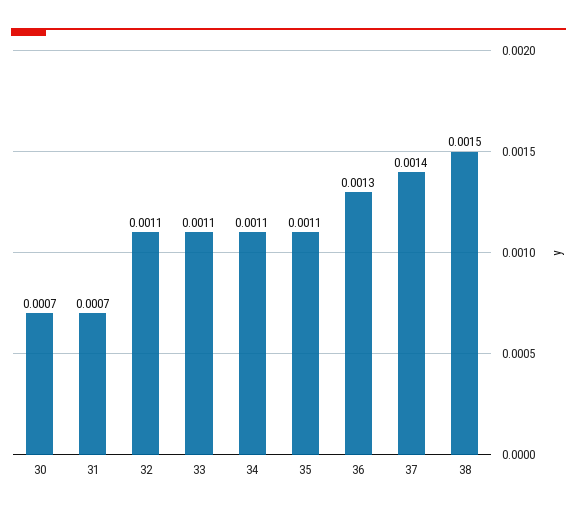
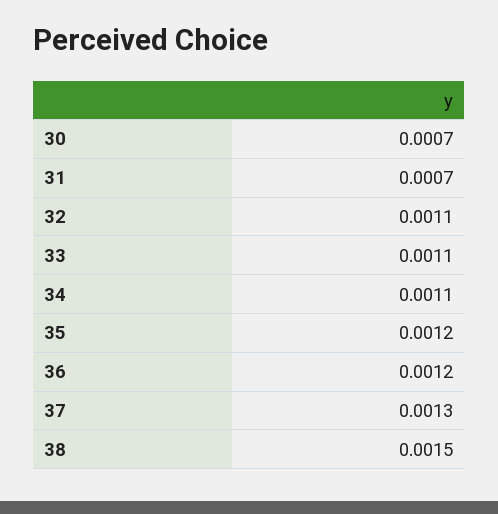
35: 0.0011 -> 0.0012
36: 0.0013 -> 0.0012
37: 0.0014 -> 0.0013

